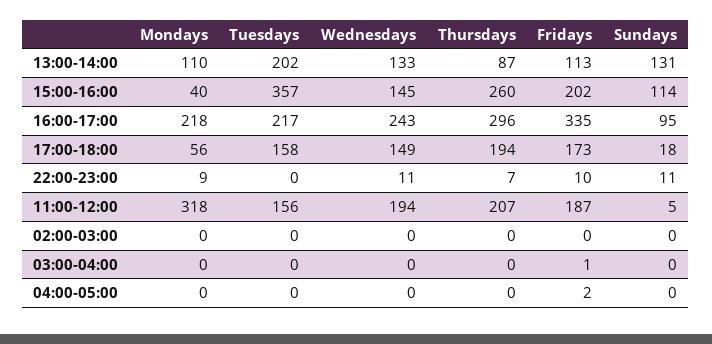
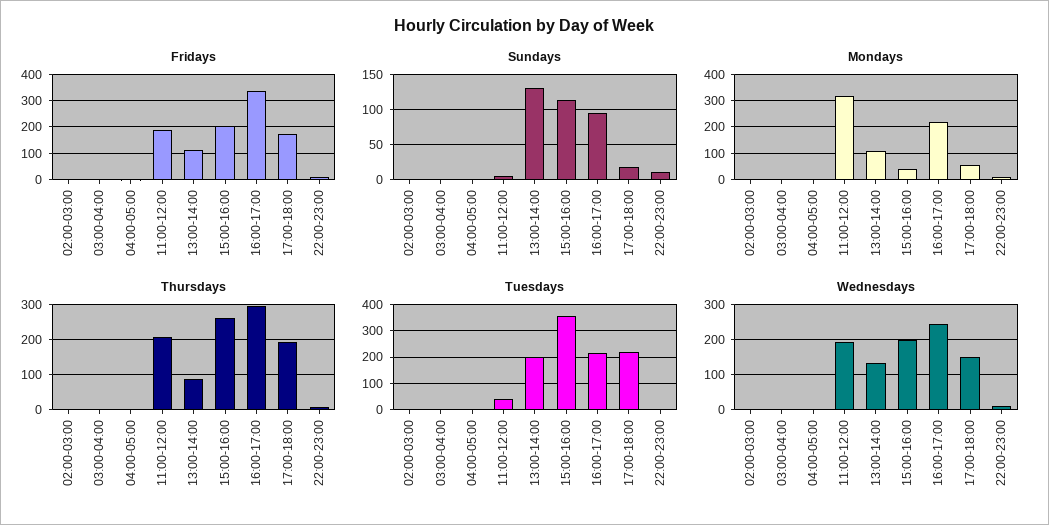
Wednesdays, 15:00-16:00: 145 -> 200
Tuesdays, 17:00-18:00: 158 -> 225
Tuesdays, 11:00-12:00: 156 -> 50

